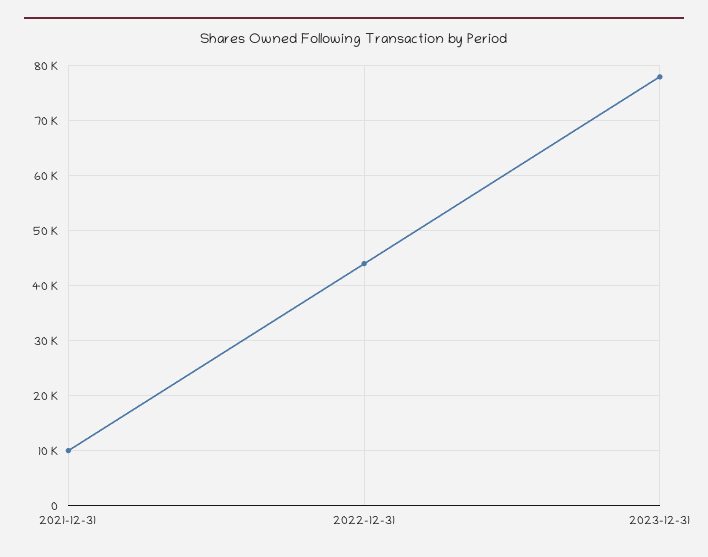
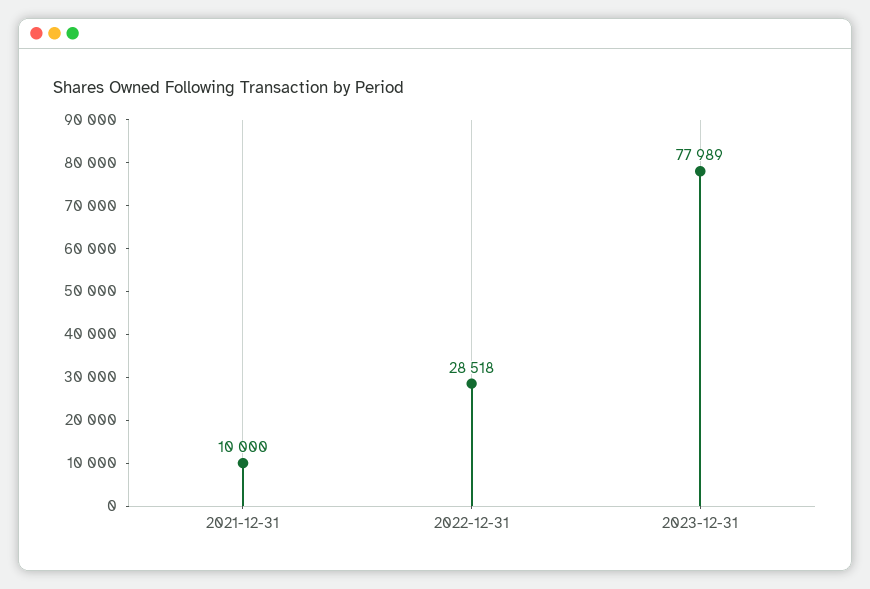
2022-12-31: 44000 -> 28518

